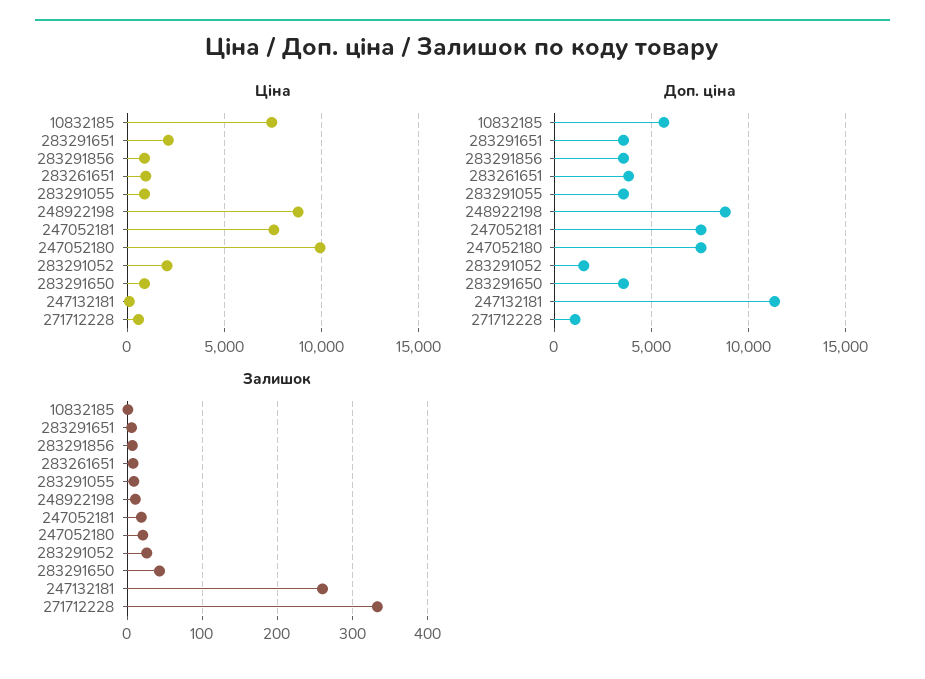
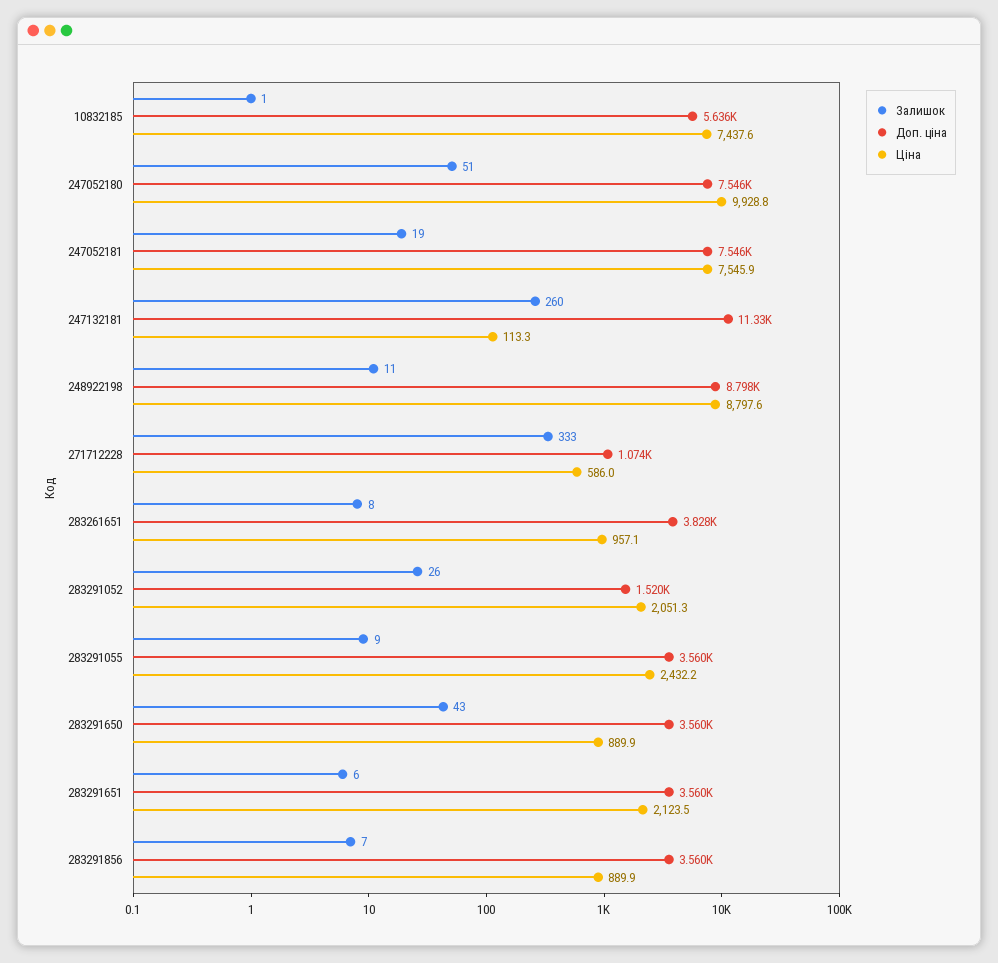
Ціна, 283291055: 1000 -> 2432.2
Залишок, 247052180: 20 -> 51

